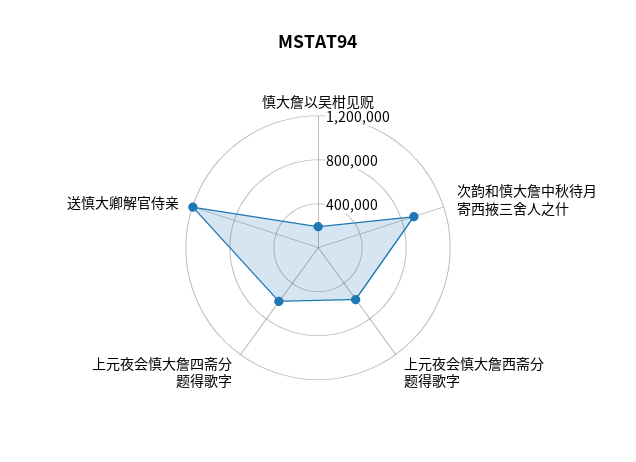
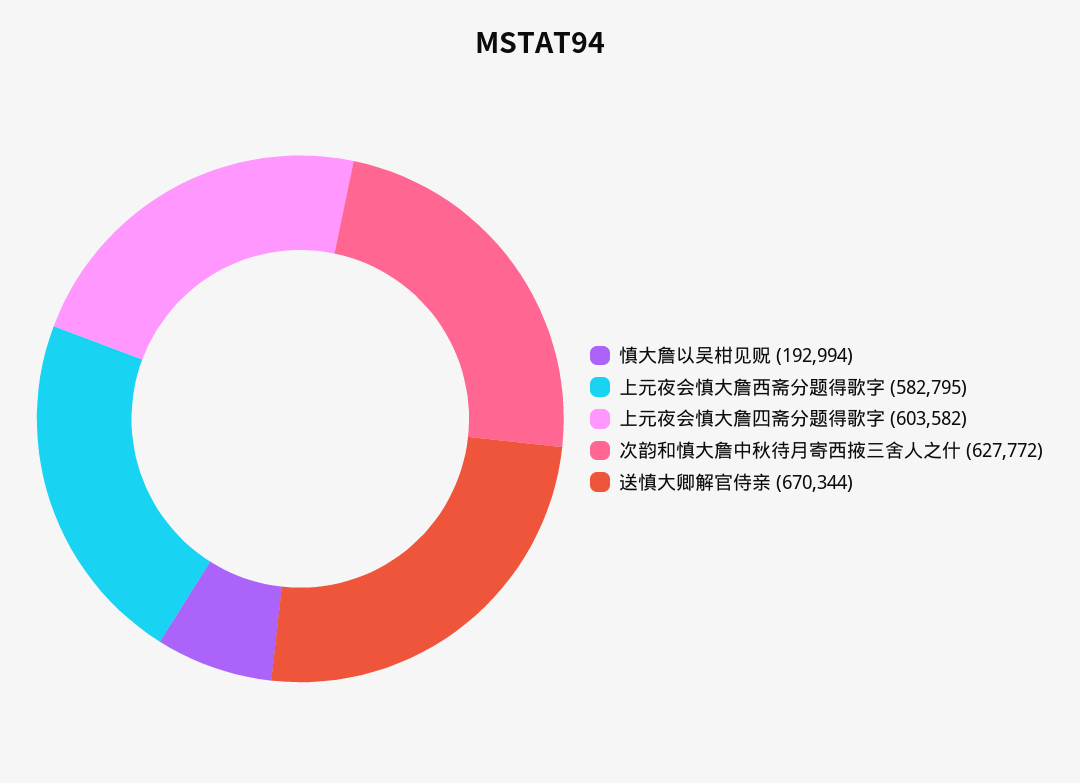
次韵和慎大詹中秋待月寄西掖三舍人之什: 900000 -> 627772
送慎大卿解官侍亲: 1200000 -> 670344

